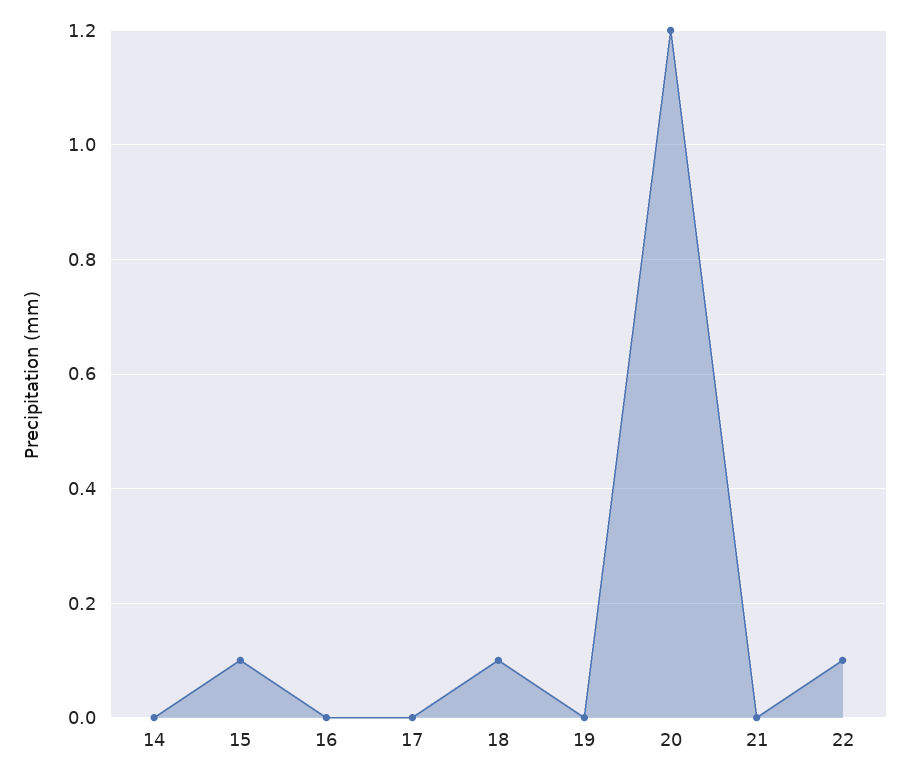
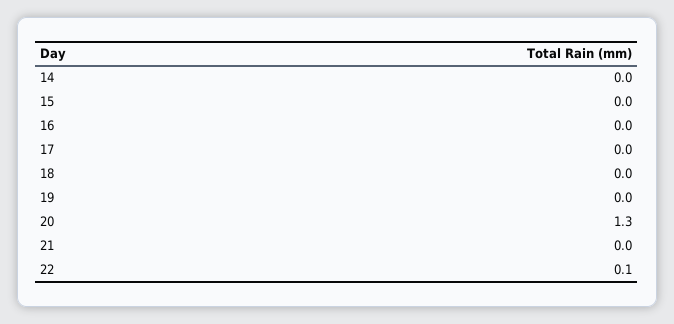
15: 0.1 -> 0
18: 0.1 -> 0
20: 1.2 -> 1.3

